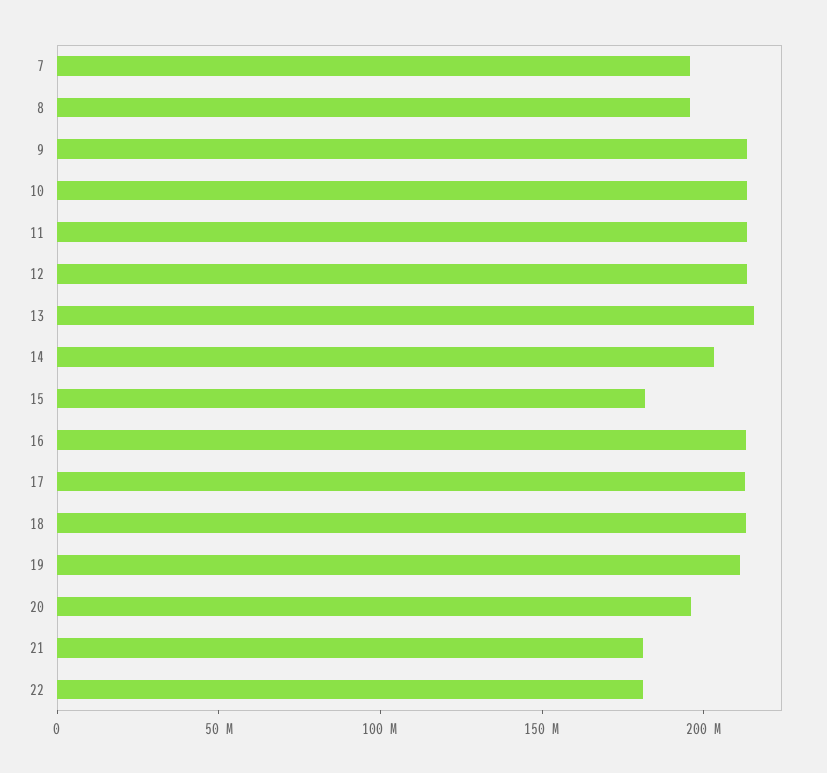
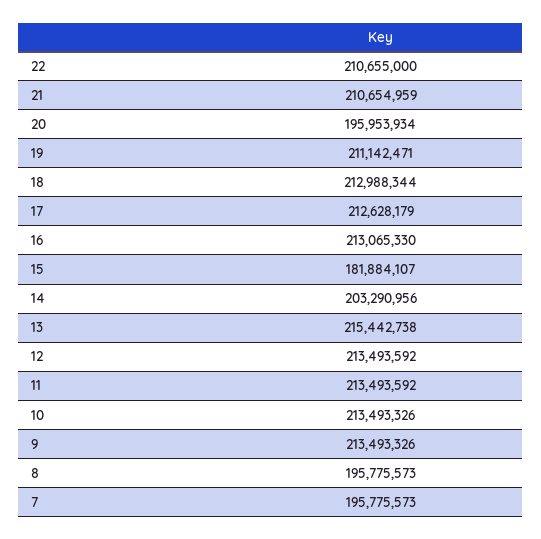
21: 180000000 -> 210654959
22: 180000000 -> 210655000

